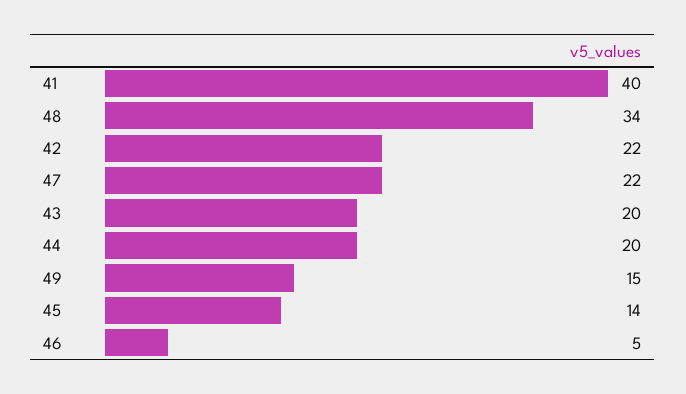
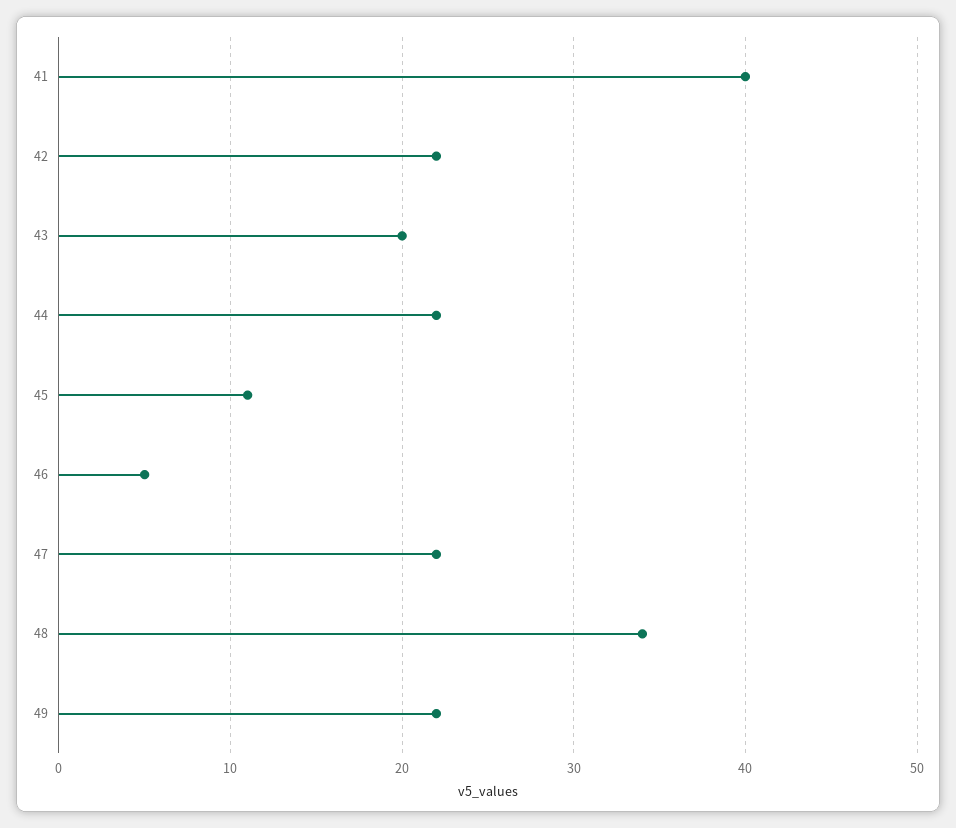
44: 20 -> 22
49: 15 -> 22
45: 14 -> 11

